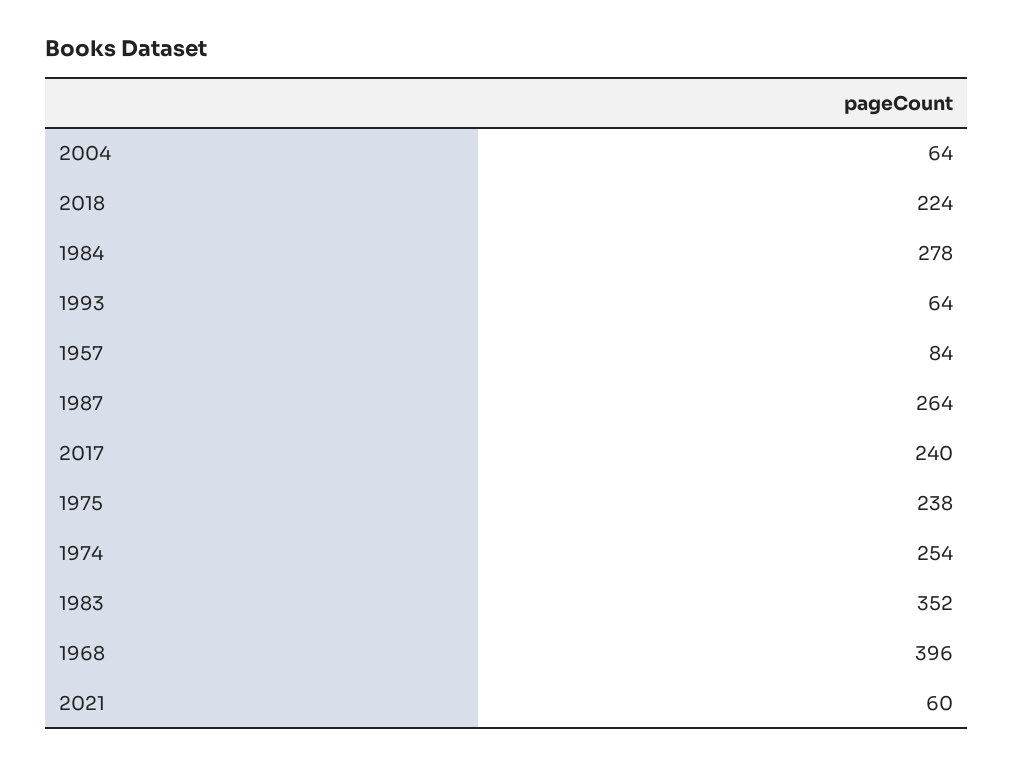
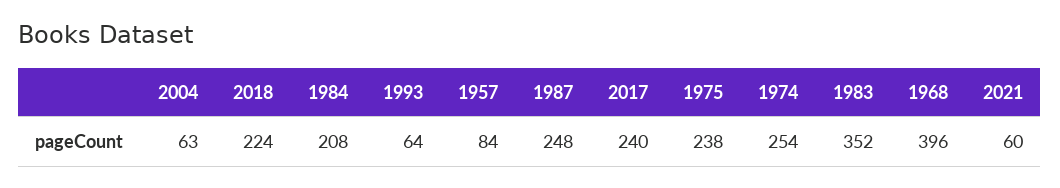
2004: 64 -> 63
1984: 278 -> 208
1987: 264 -> 248

